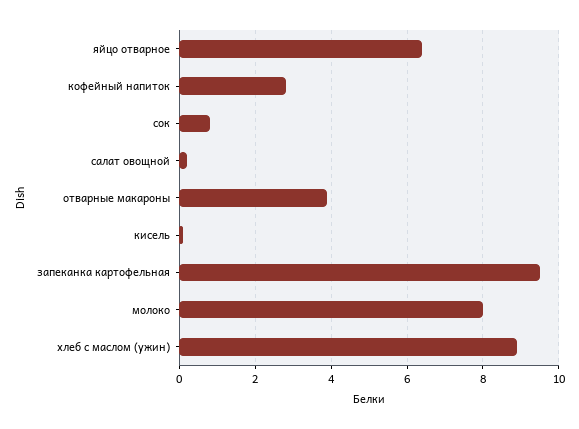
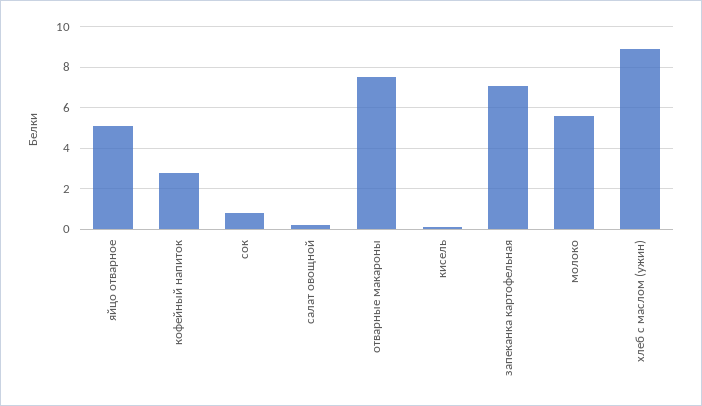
яйцо отварное: 6.5 -> 5
отварные макароны: 4 -> 7.5
запеканка картофельная: 9.5 -> 7
молоко: 8 -> 5.5

